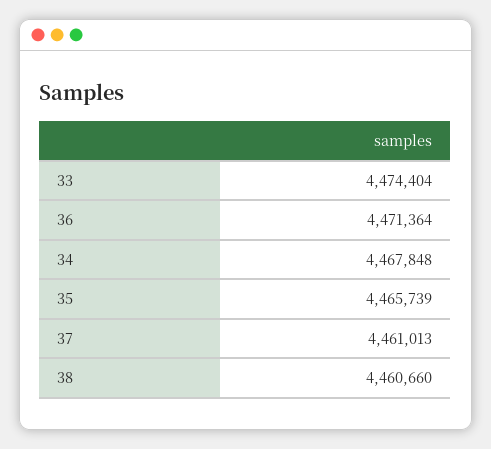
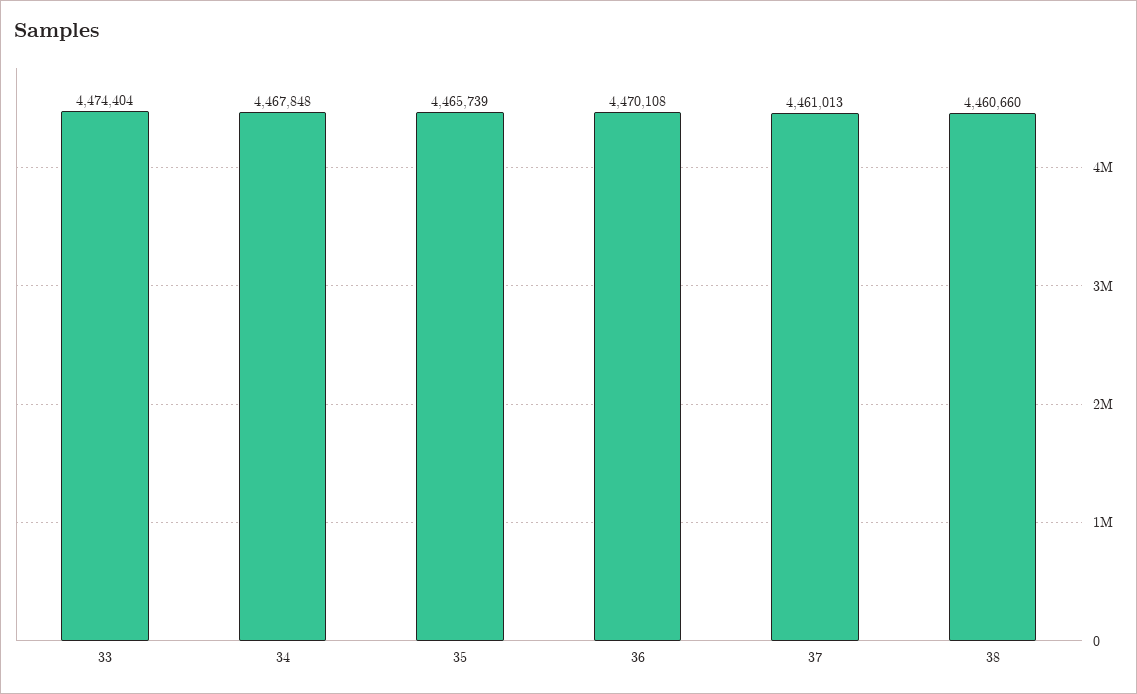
36: 4471364 -> 4470108

